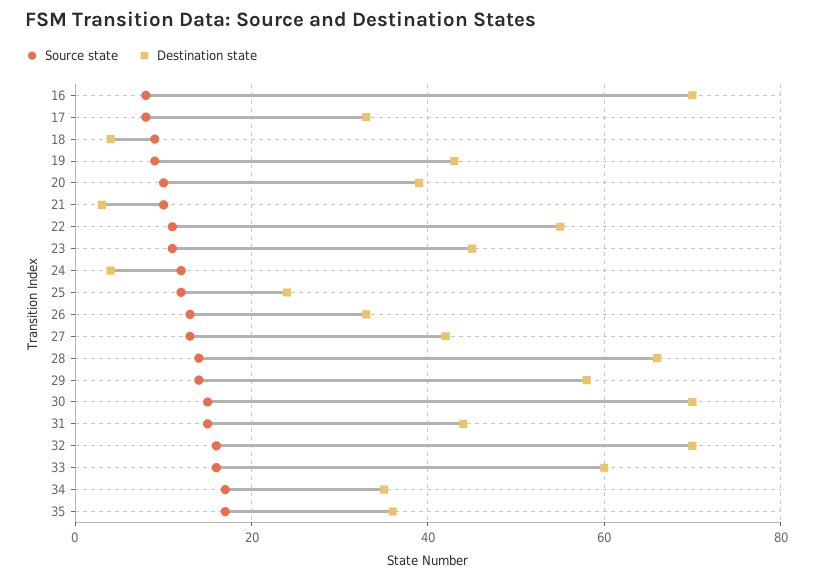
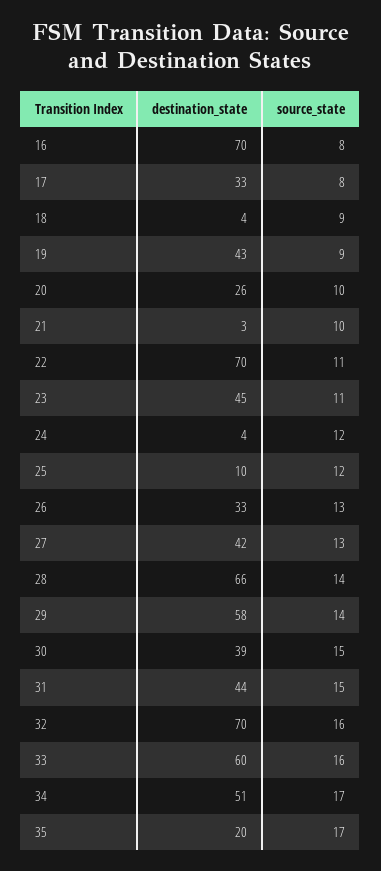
Destination state, 20: 40 -> 26
Destination state, 22: 55 -> 70
Destination state, 25: 25 -> 10
Destination state, 30: 70 -> 39
Destination state, 34: 35 -> 51
Destination state, 35: 35 -> 20

